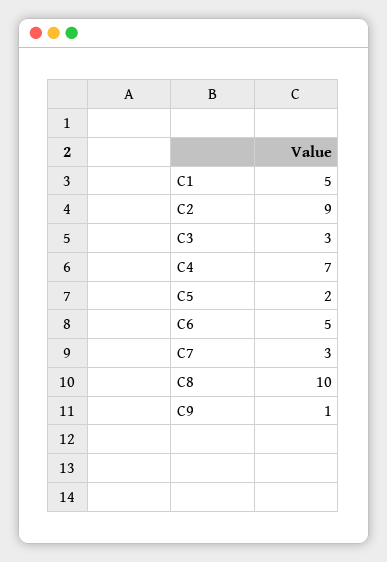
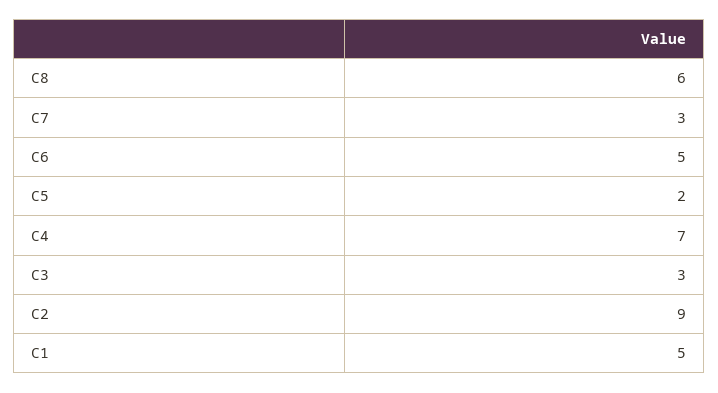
C8: 10 -> 6
C9: 1 -> none

